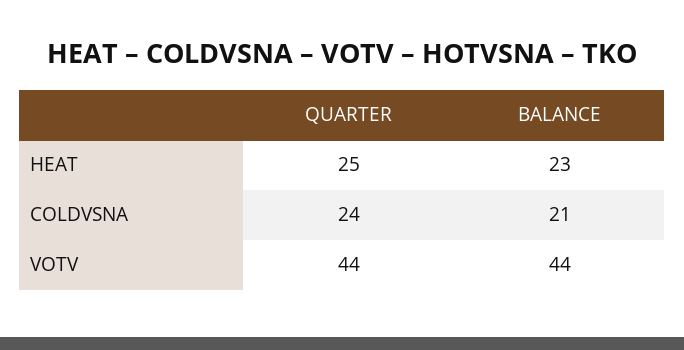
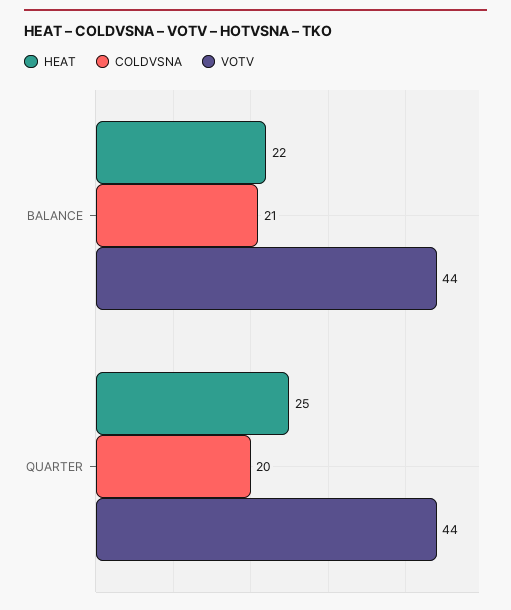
HEAT, BALANCE: 23 -> 22
COLDVSNA, QUARTER: 24 -> 20

